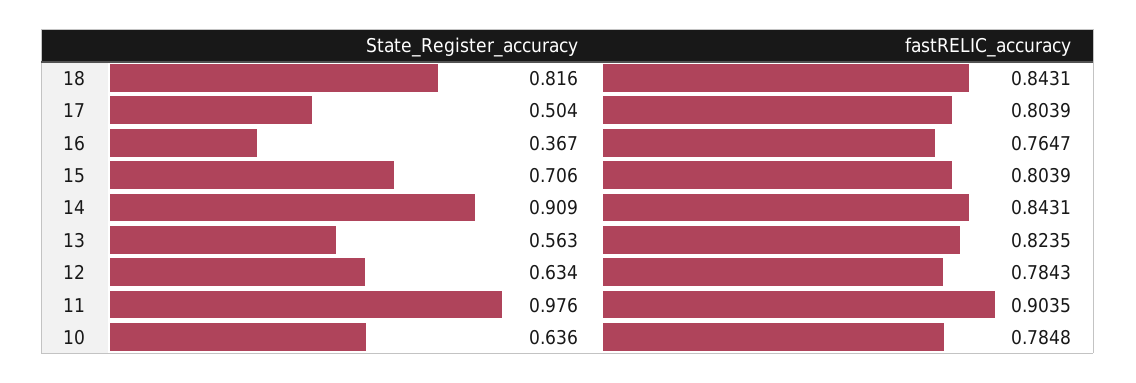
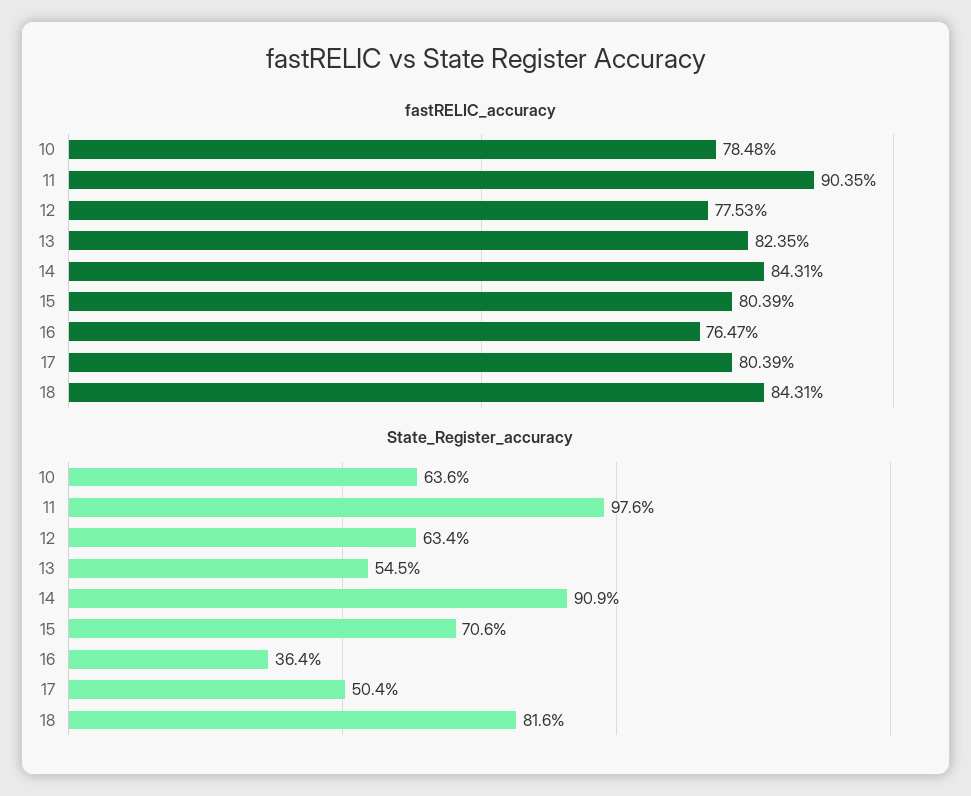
State_Register_accuracy, 16: 0.367 -> 0.364
State_Register_accuracy, 13: 0.563 -> 0.545
fastRELIC_accuracy, 12: 0.7843 -> 0.7753

